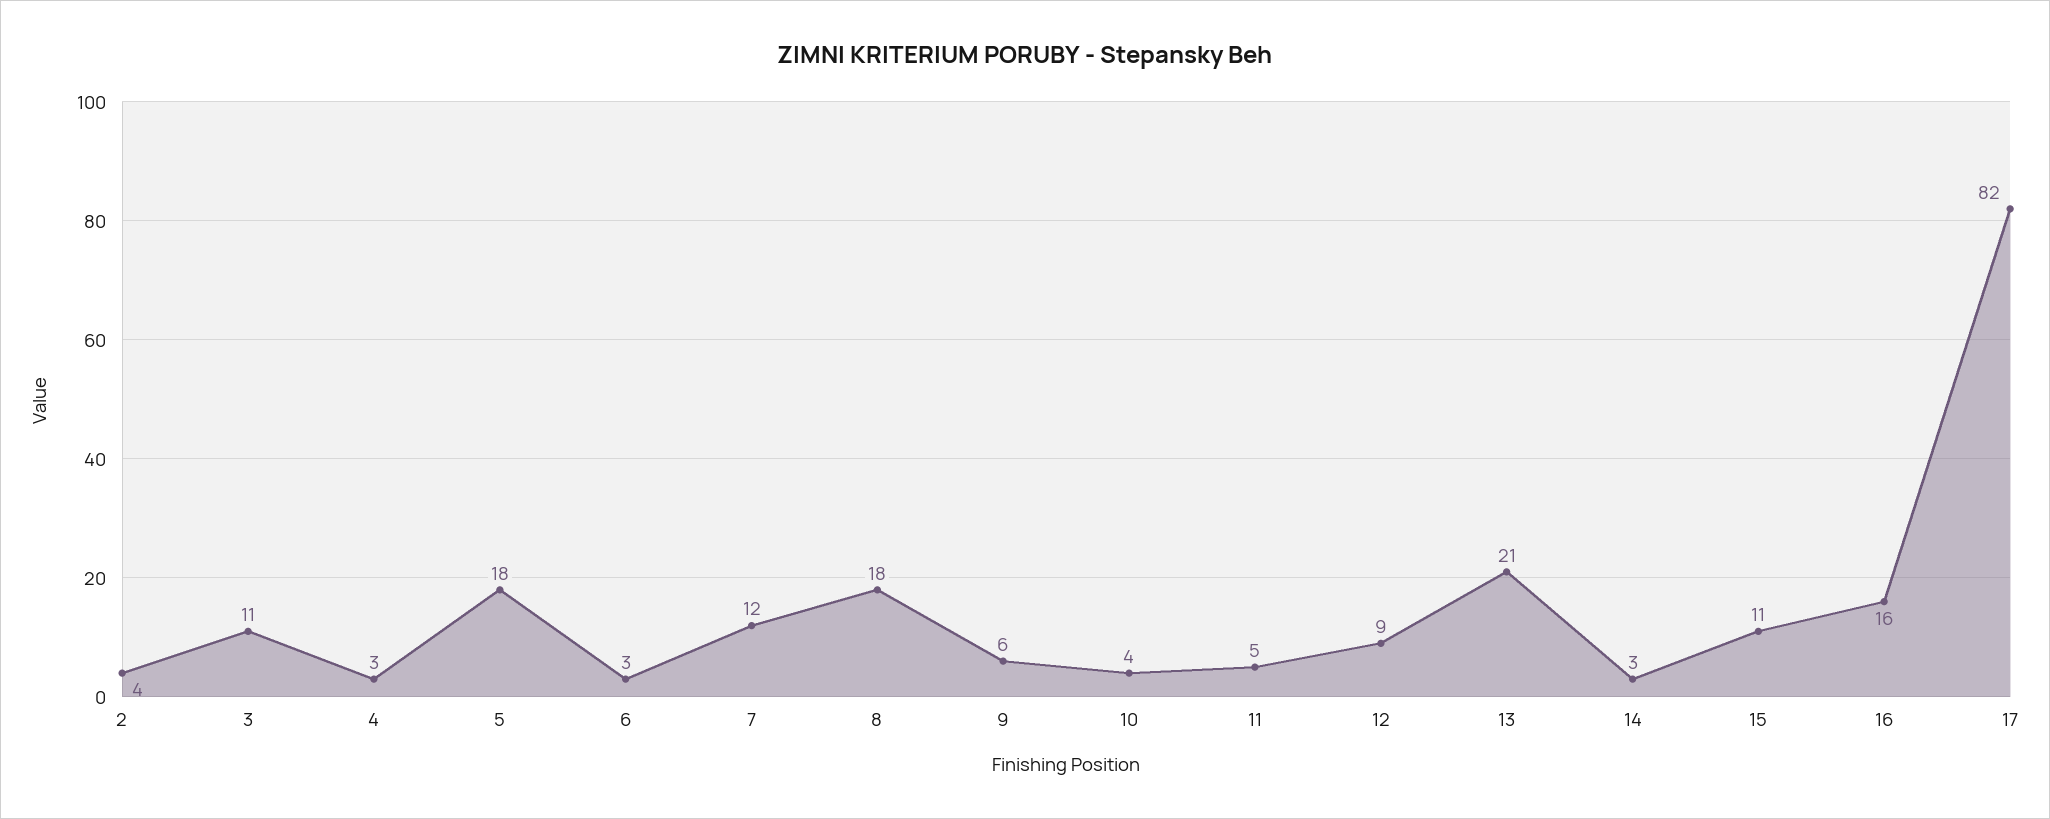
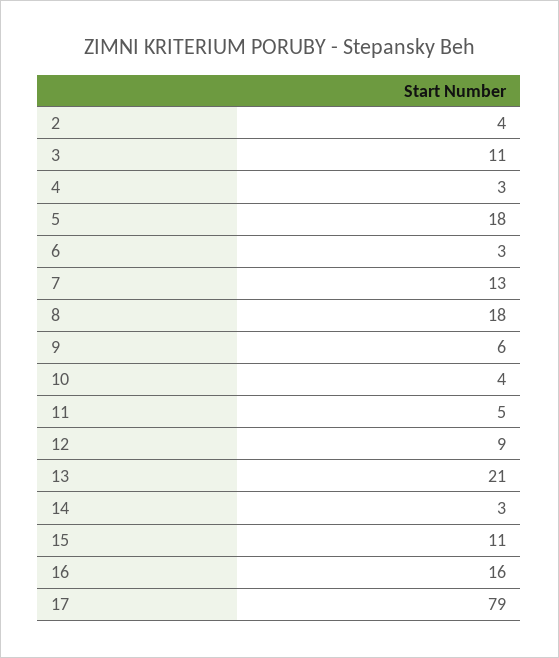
7: 12 -> 13
17: 82 -> 79

